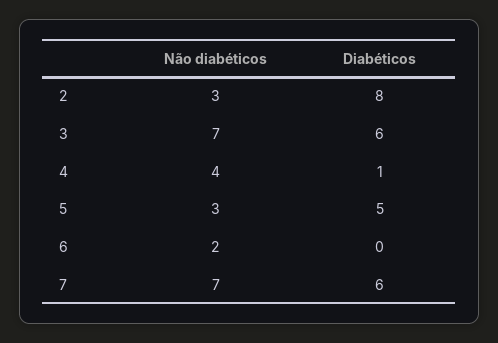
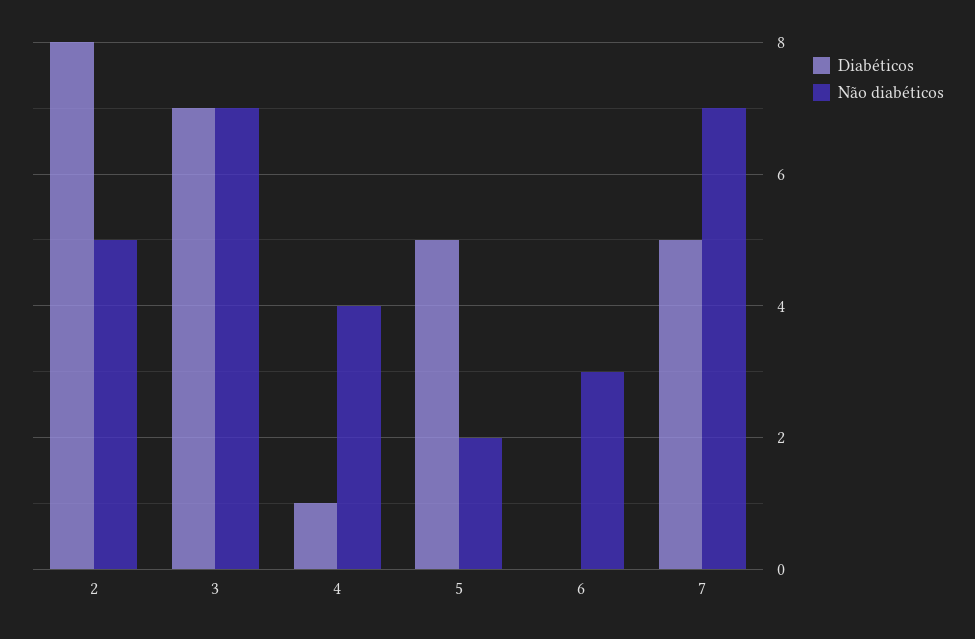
Não diabéticos, 2: 3 -> 5
Diabéticos, 3: 6 -> 7
Não diabéticos, 5: 3 -> 2
Não diabéticos, 6: 2 -> 3
Diabéticos, 7: 6 -> 5

